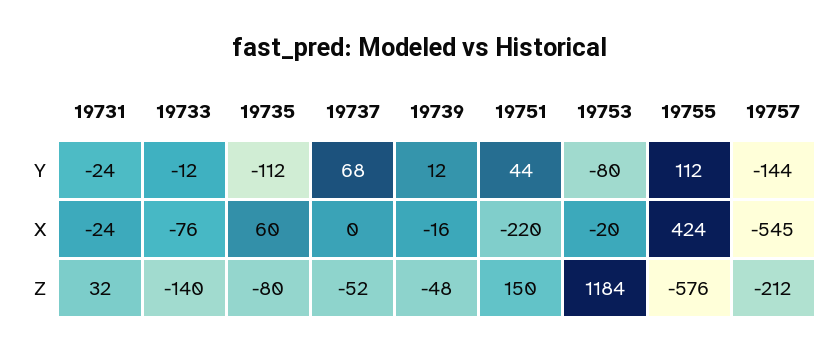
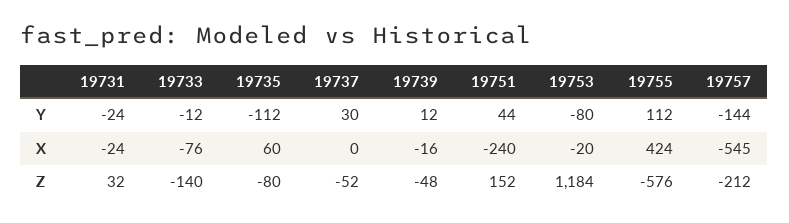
19737, Y: 68 -> 30
19751, X: -220 -> -240
19751, Z: 150 -> 152

